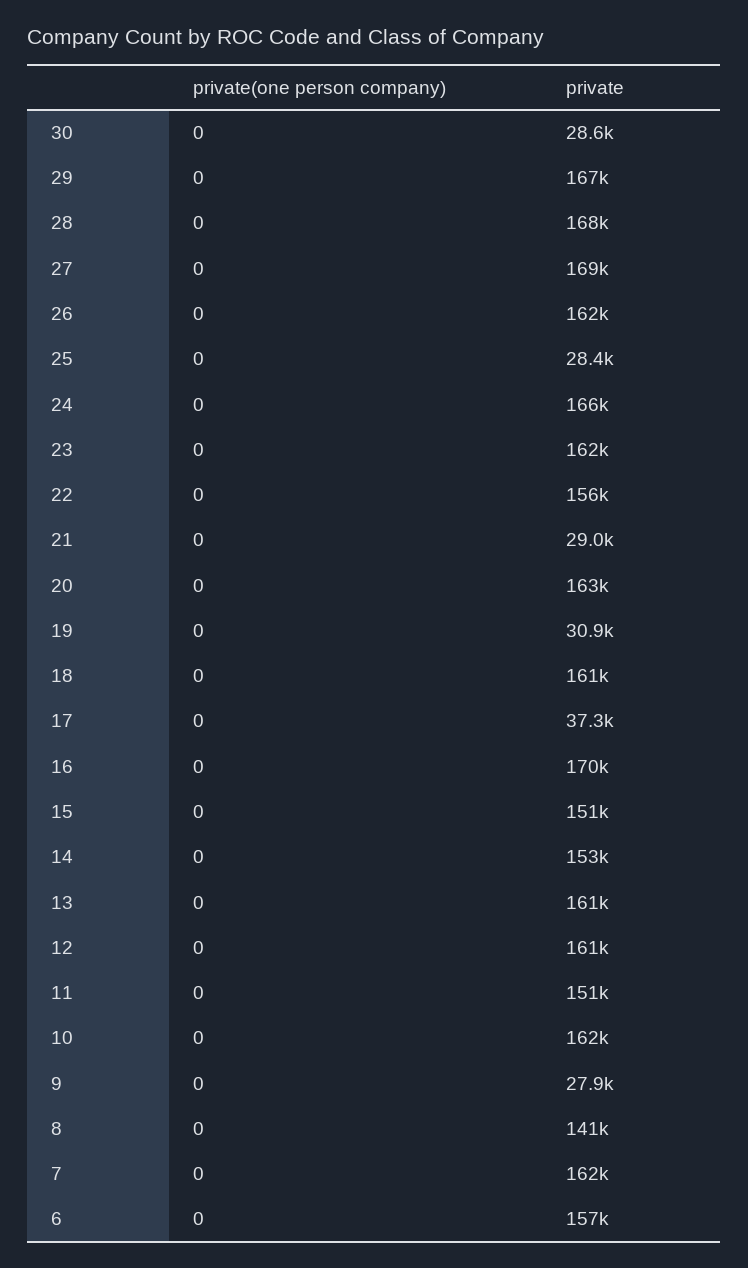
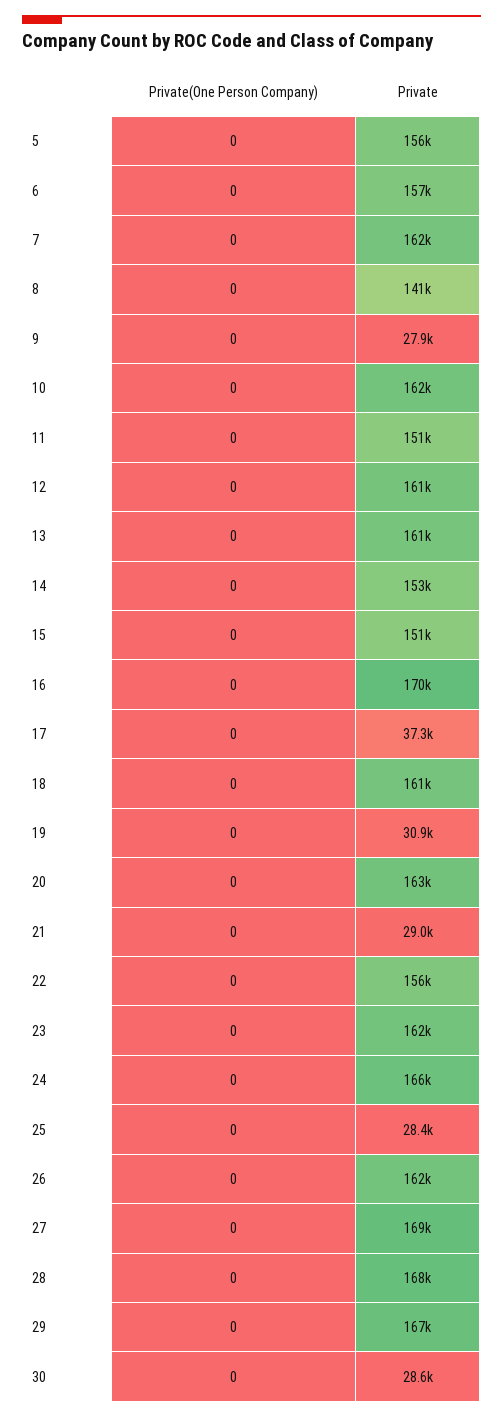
private(one person company), 5: none -> 0
private, 5: none -> 156000

